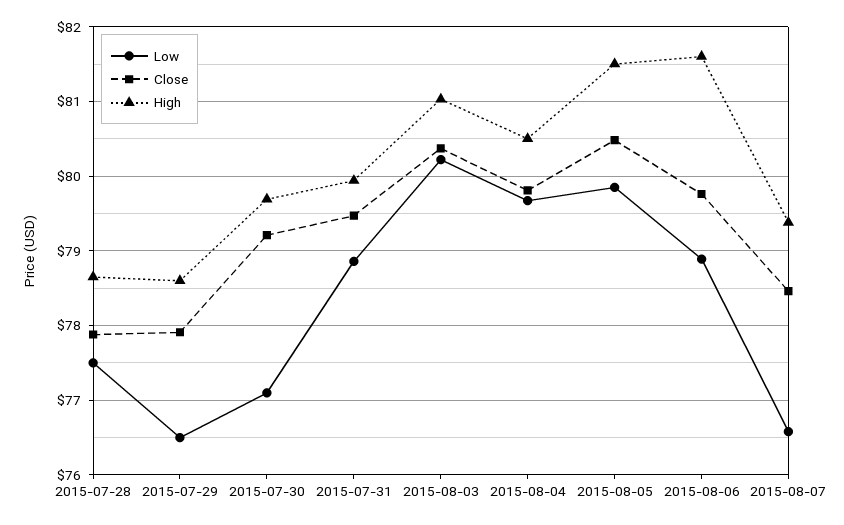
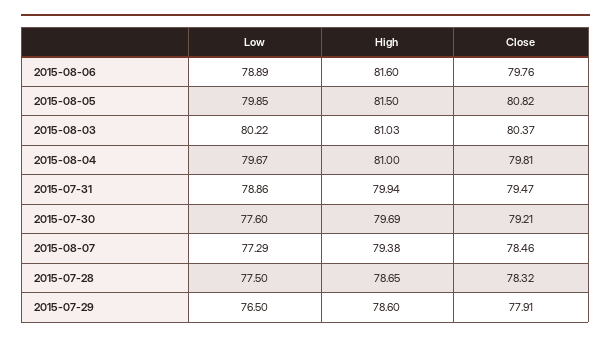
Close, 2015-07-28: 77.9 -> 78.32
Low, 2015-07-30: 77.1 -> 77.6
High, 2015-08-04: 80.5 -> 81
Close, 2015-08-05: 80.5 -> 80.82
Low, 2015-08-07: 76.6 -> 77.29

